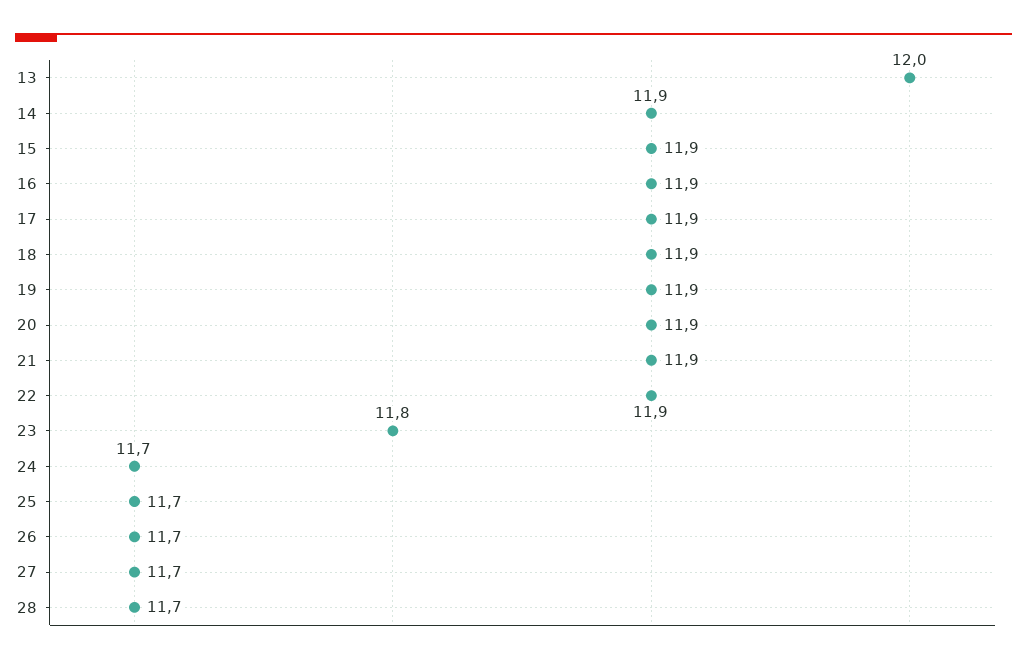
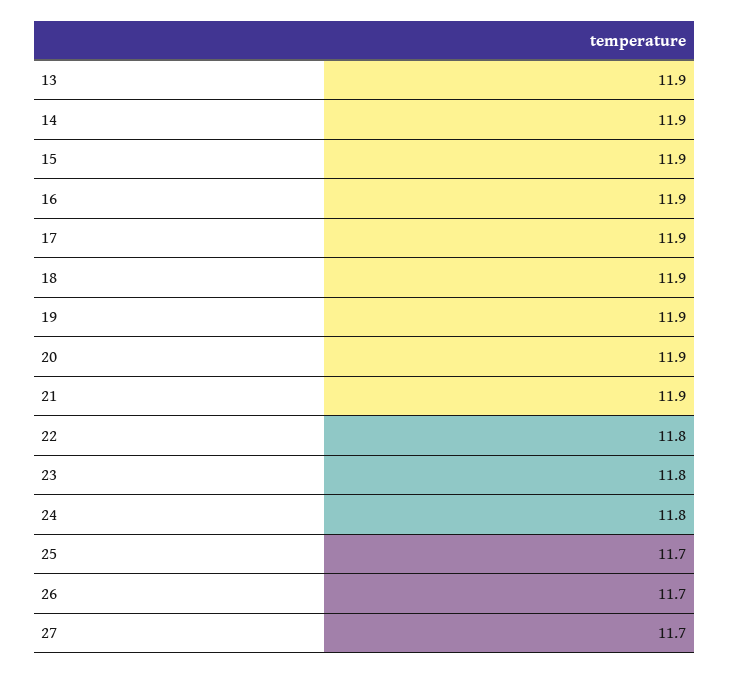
13: 12 -> 11.9
22: 11.9 -> 11.8
24: 11.7 -> 11.8
28: 11.7 -> none

